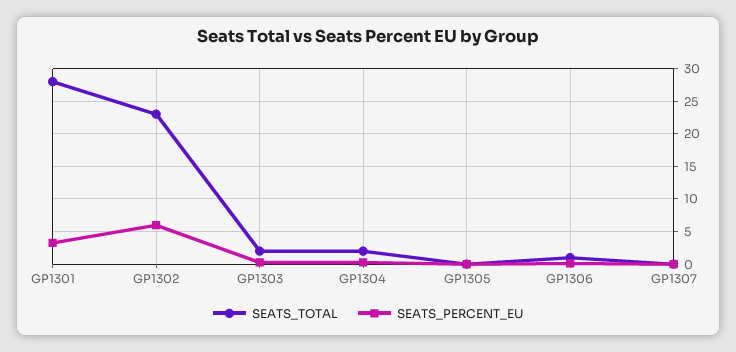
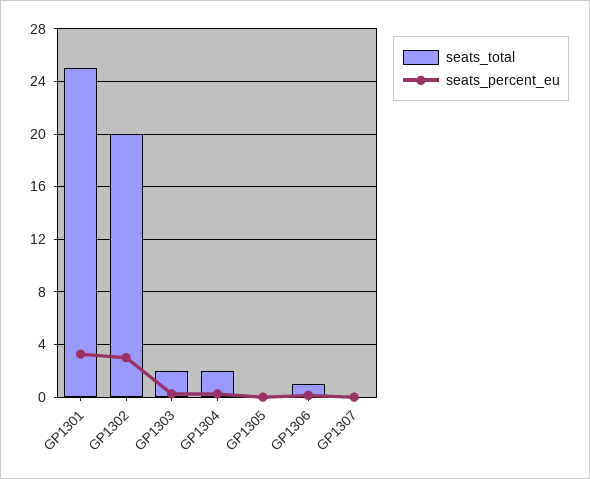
SEATS_TOTAL, GP1301: 28 -> 25
SEATS_TOTAL, GP1302: 23 -> 20
SEATS_PERCENT_EU, GP1302: 6 -> 3

